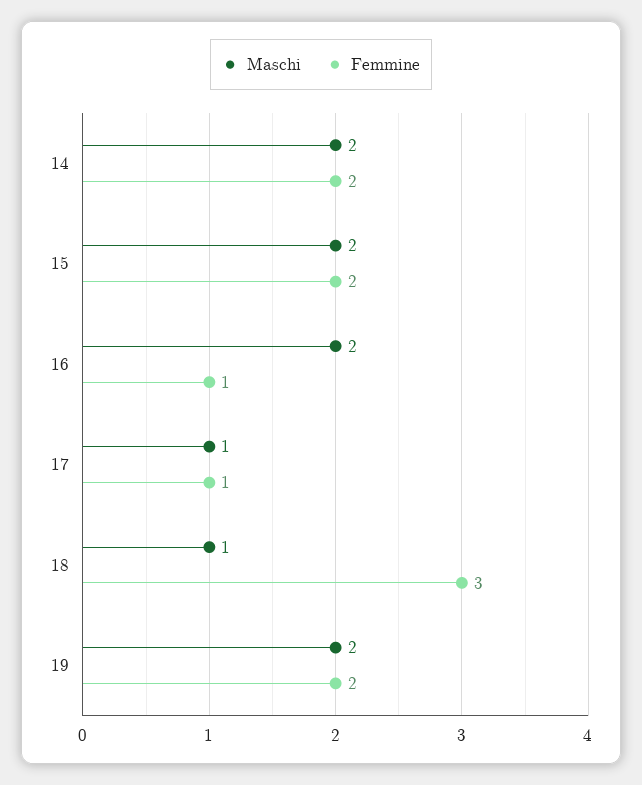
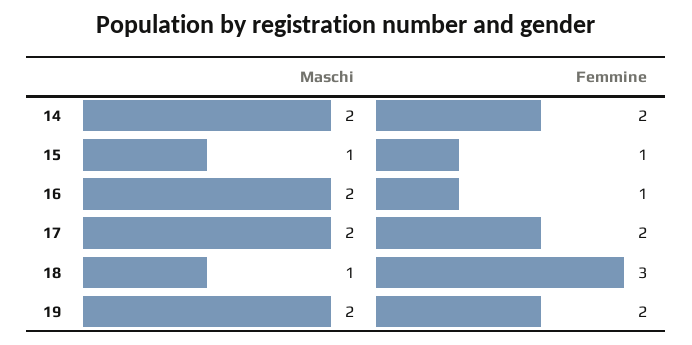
Maschi, 15: 2 -> 1
Femmine, 15: 2 -> 1
Maschi, 17: 1 -> 2
Femmine, 17: 1 -> 2

